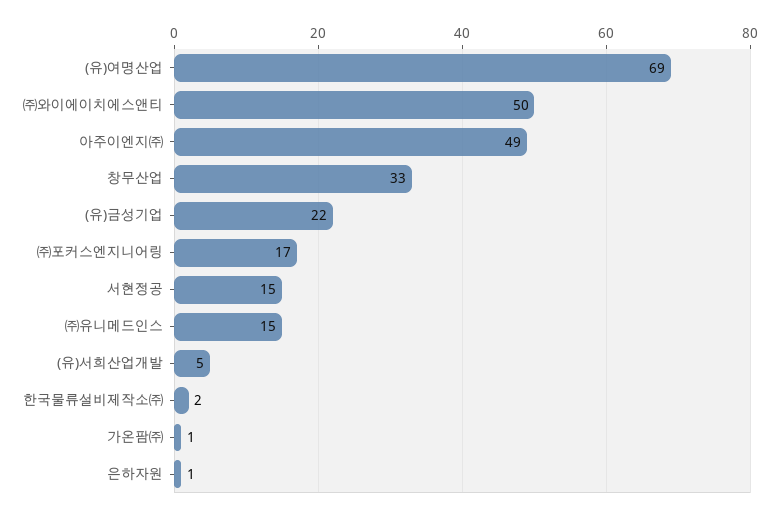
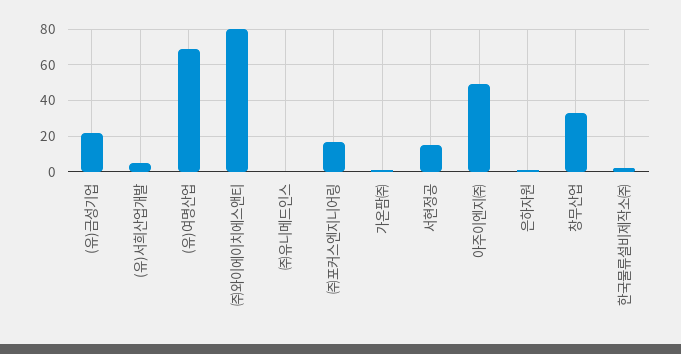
㈜와이에이치에스앤티: 50 -> 80
㈜유니메드인스: 15 -> 0

